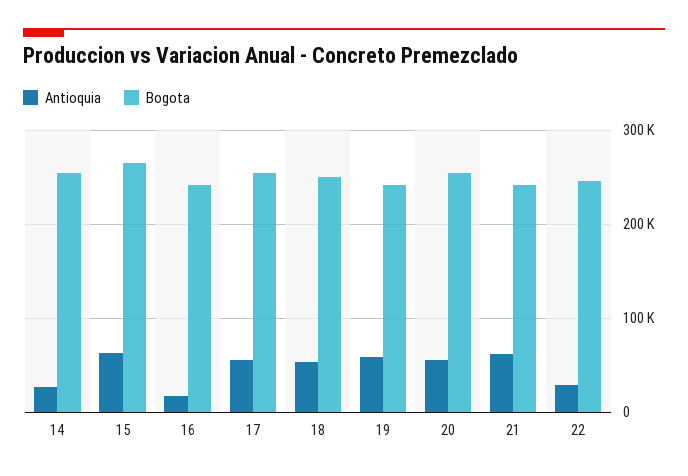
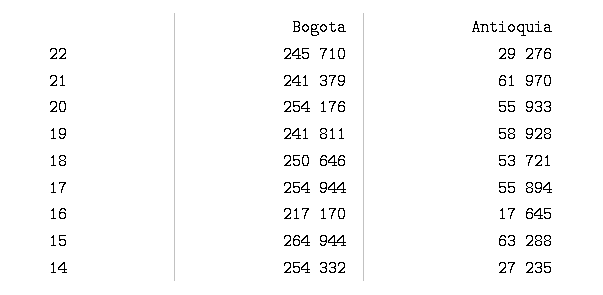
Bogota, 16: 240000 -> 217170

